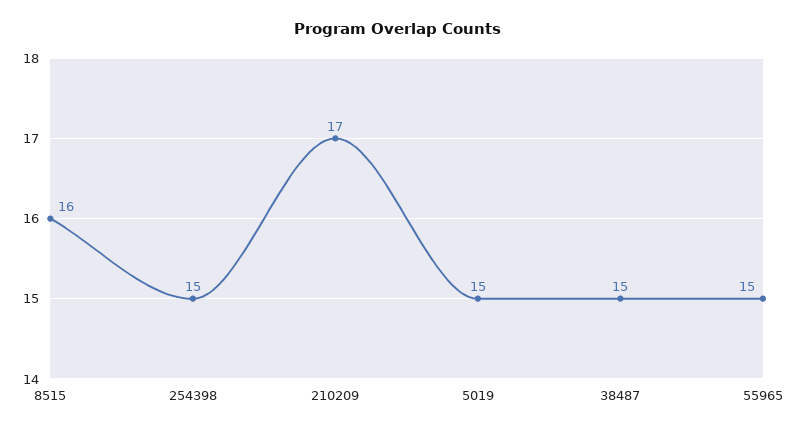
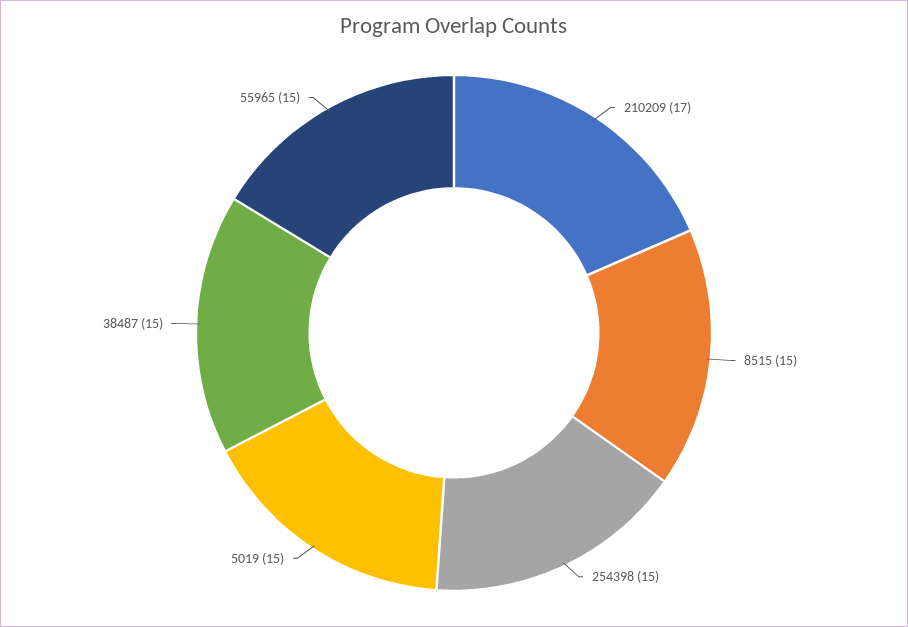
8515: 16 -> 15

